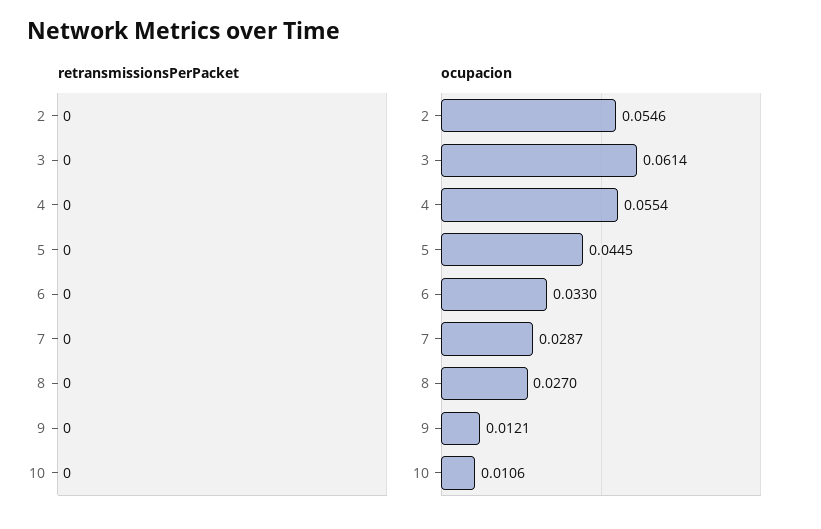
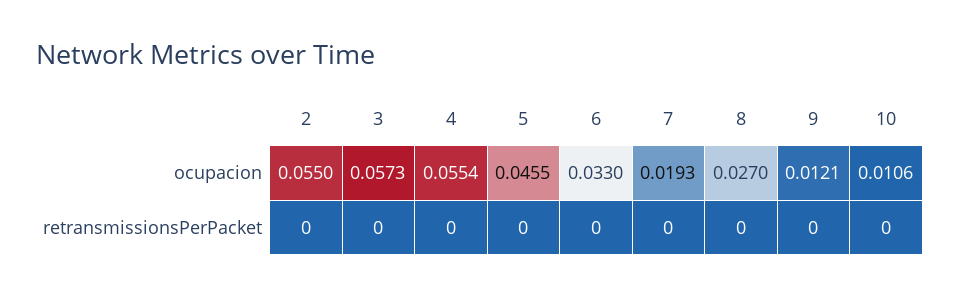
ocupacion, 2: 0.0546 -> 0.055
ocupacion, 3: 0.0614 -> 0.0573
ocupacion, 5: 0.0445 -> 0.0455
ocupacion, 7: 0.0287 -> 0.0193

